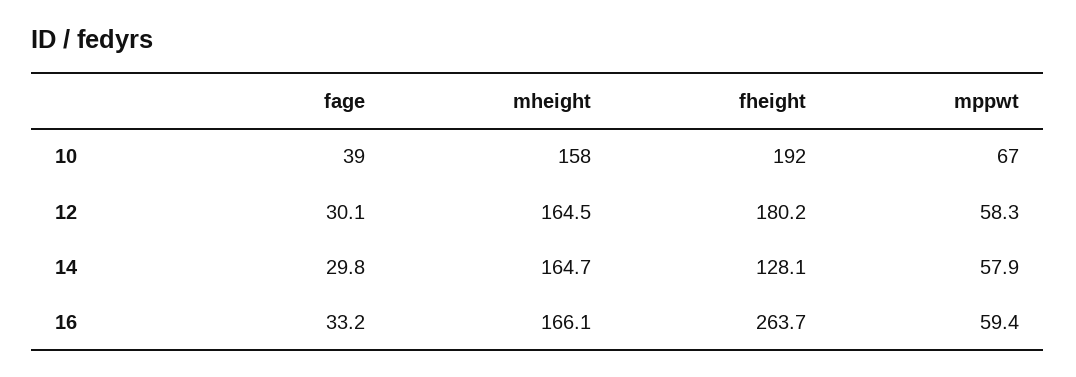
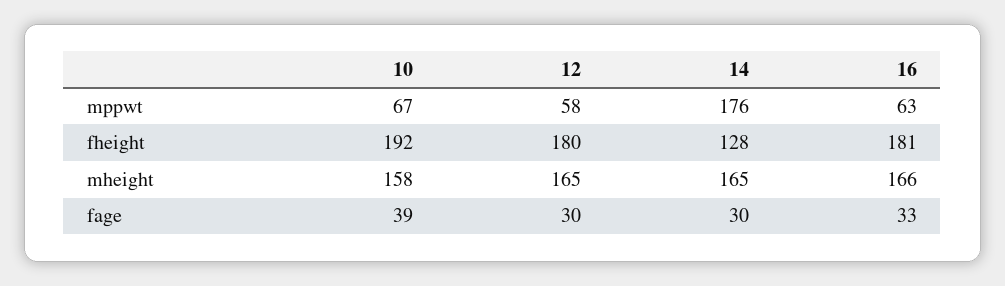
mppwt, 14: 57.9 -> 176
fheight, 16: 263.7 -> 181
mppwt, 16: 59.4 -> 63

